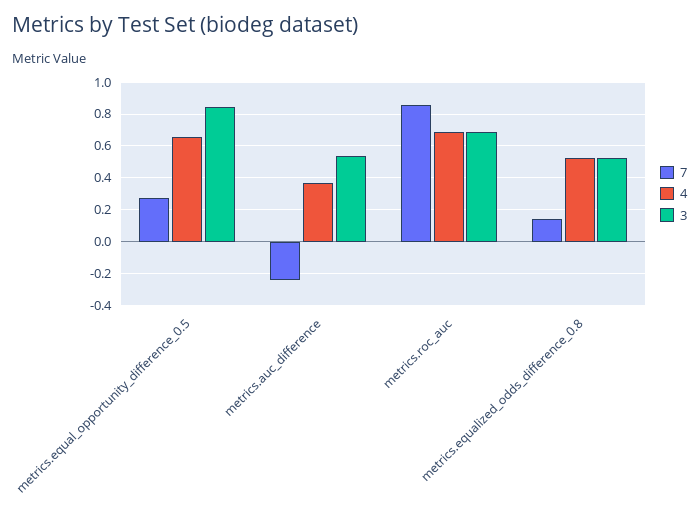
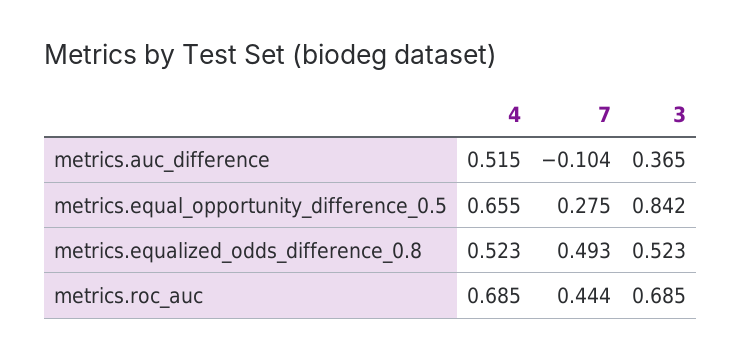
7, metrics.auc_difference: -0.25 -> -0.104
4, metrics.auc_difference: 0.35 -> 0.515
3, metrics.auc_difference: 0.55 -> 0.365
7, metrics.roc_auc: 0.85 -> 0.444
7, metrics.equalized_odds_difference_0.8: 0.15 -> 0.493

